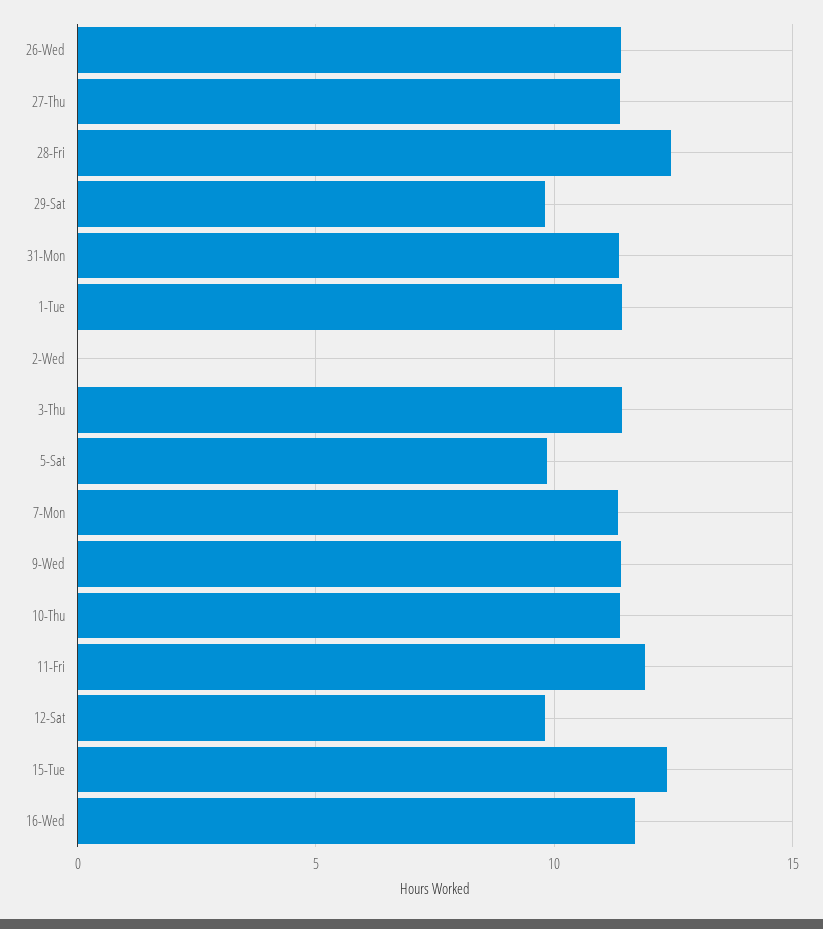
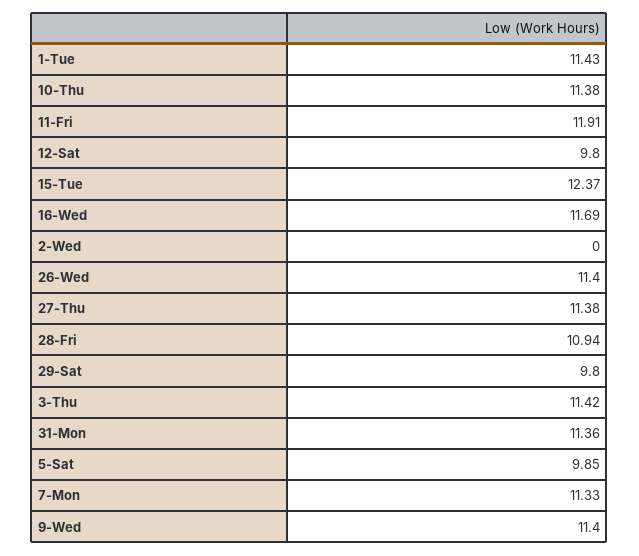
28-Fri: 12.5 -> 10.94

